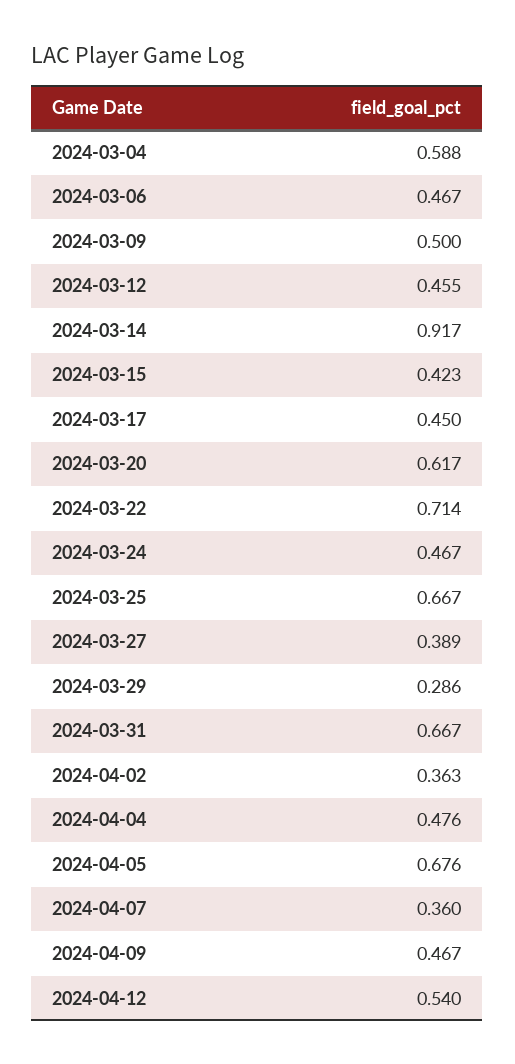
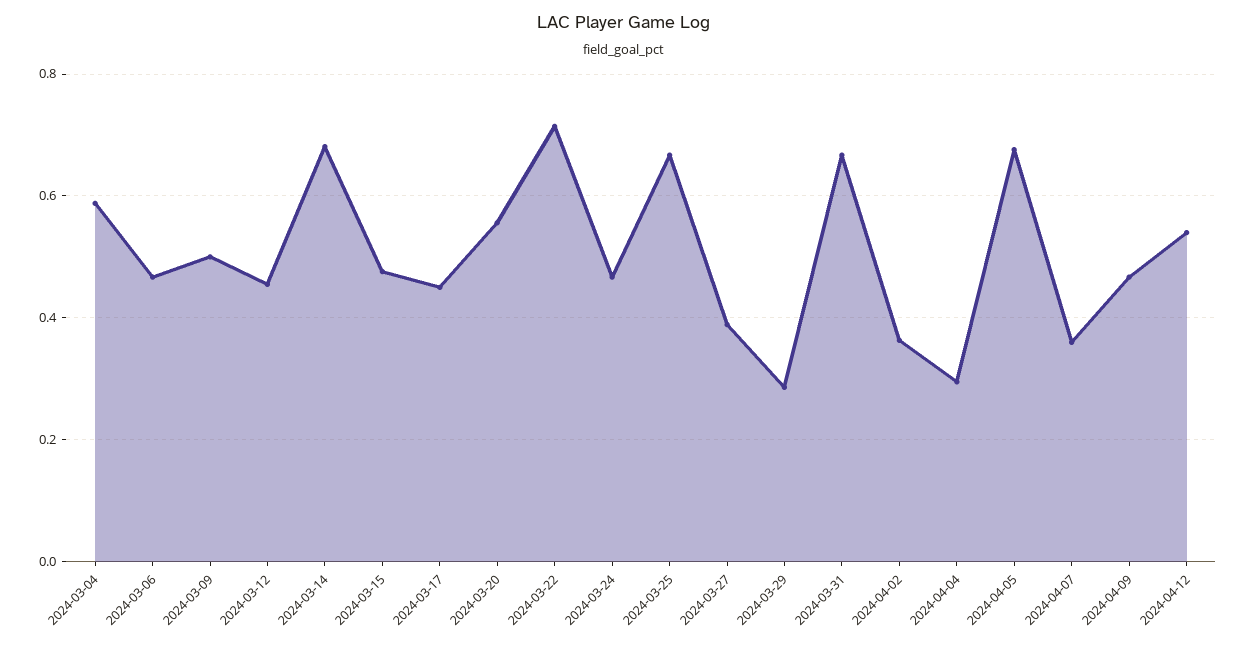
2024-03-14: 0.917 -> 0.68
2024-03-15: 0.423 -> 0.48
2024-03-20: 0.617 -> 0.56
2024-04-04: 0.476 -> 0.3

